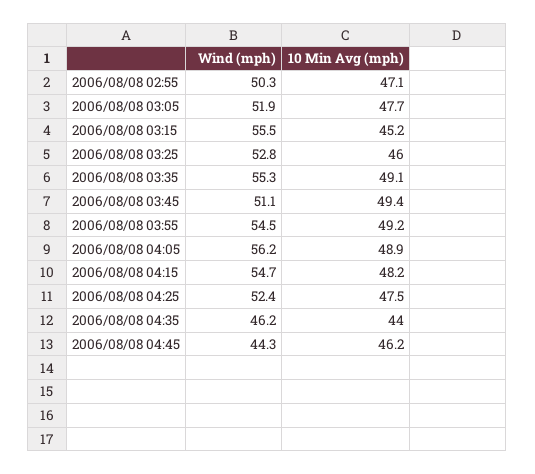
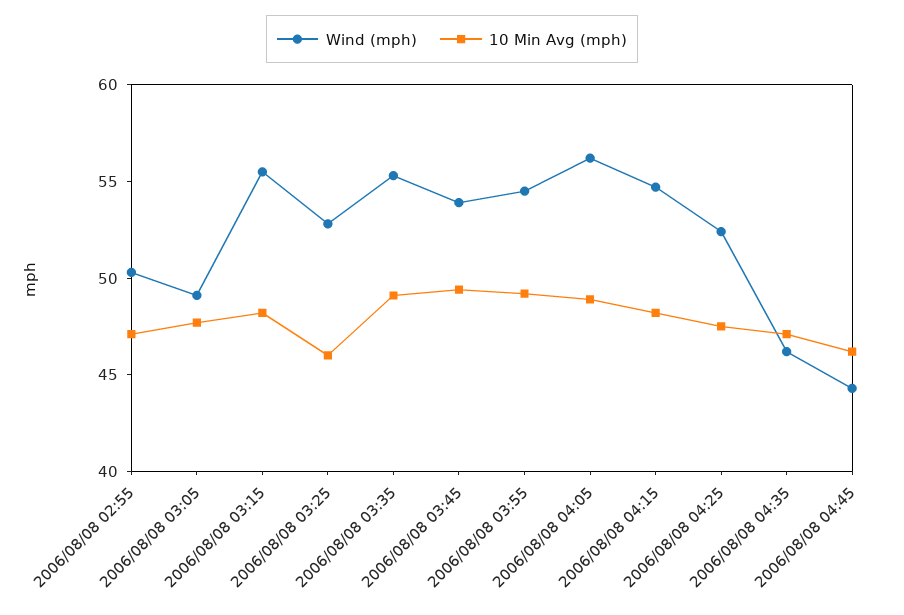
Wind (mph), 2006/08/08 03:05: 51.9 -> 49
10 Min Avg (mph), 2006/08/08 03:15: 45.2 -> 48
Wind (mph), 2006/08/08 03:45: 51.1 -> 54
10 Min Avg (mph), 2006/08/08 04:35: 44 -> 47

